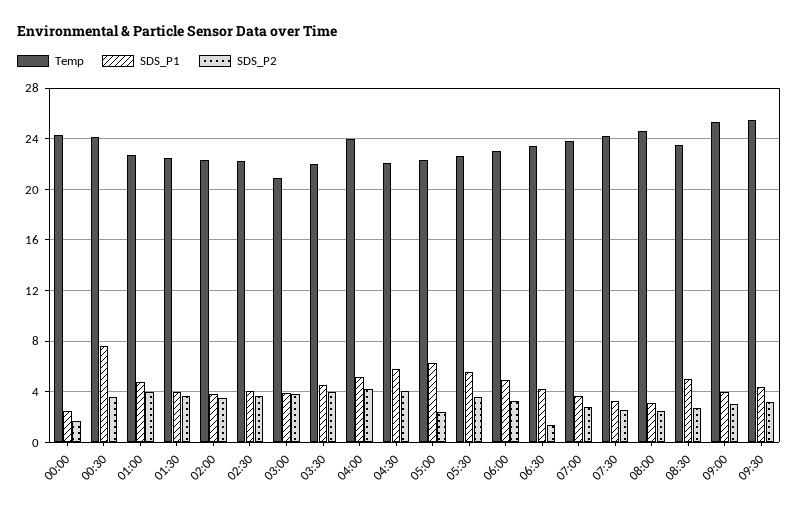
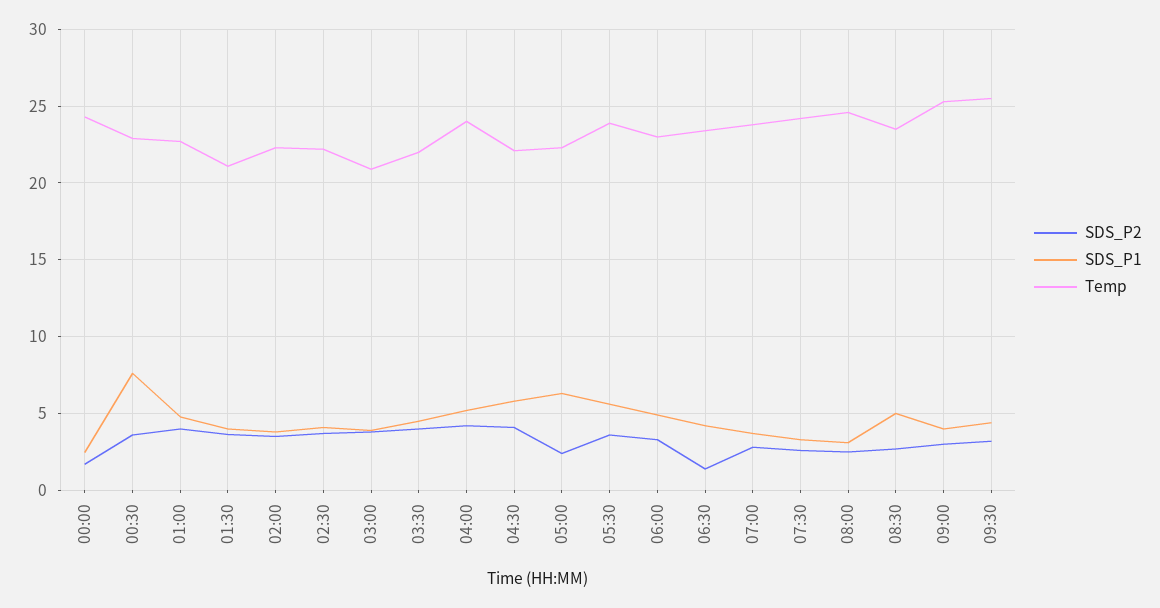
Temp, 00:30: 24 -> 23
Temp, 01:30: 22.5 -> 21
Temp, 05:30: 22.5 -> 24

